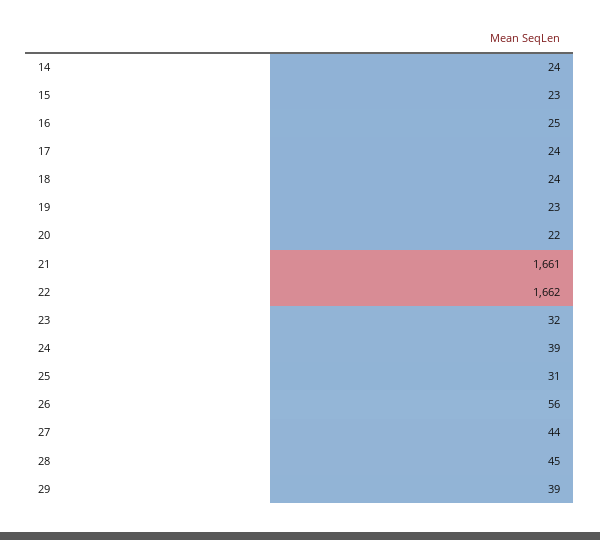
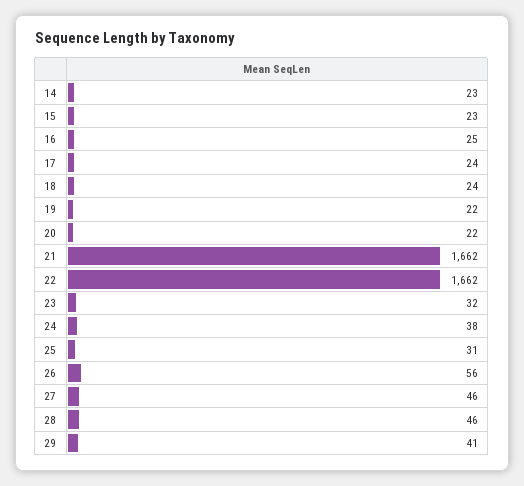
14: 24 -> 23
19: 23 -> 22
21: 1661 -> 1662
24: 39 -> 38
27: 44 -> 46
28: 45 -> 46
29: 39 -> 41

